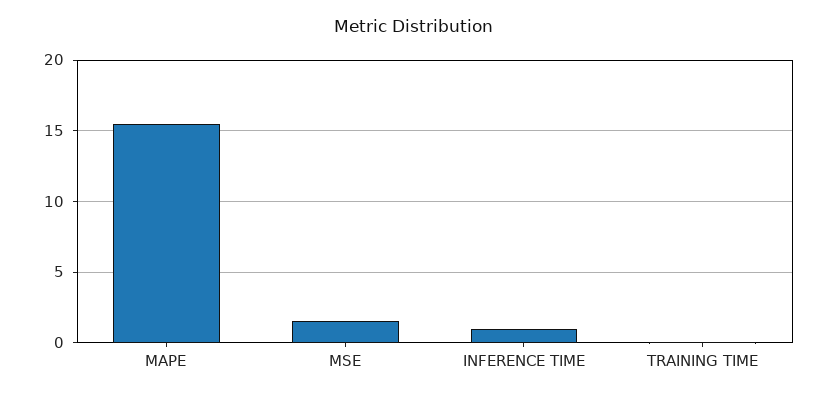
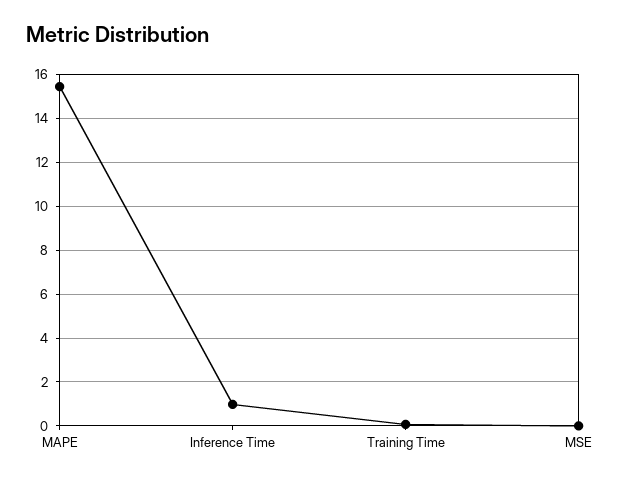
MSE: 1.5 -> 0

